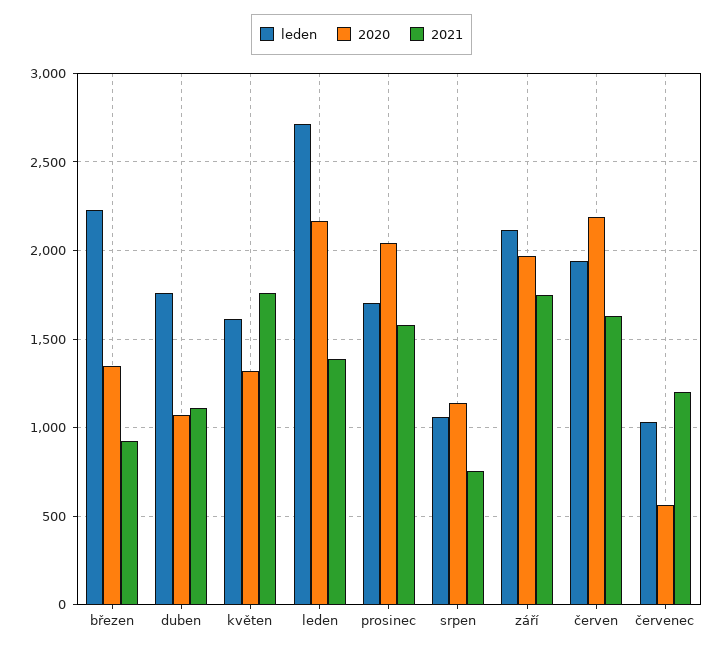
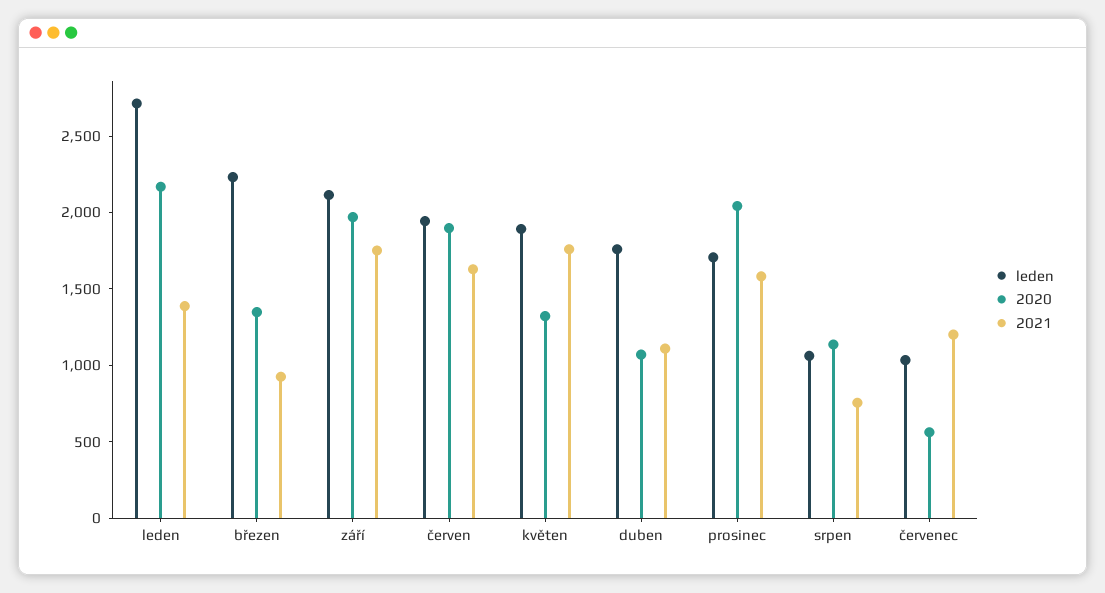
leden, květen: 1600 -> 1900
2020, červen: 2200 -> 1900

